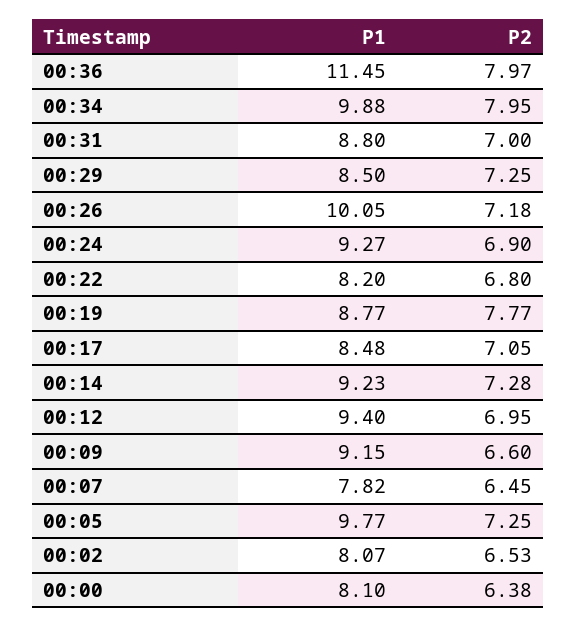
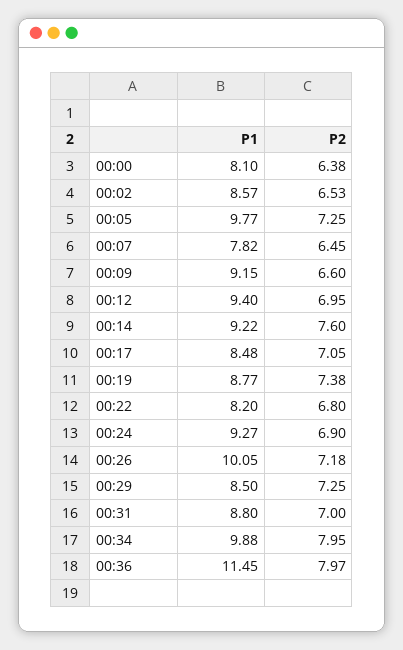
P2, 00:19: 7.77 -> 7.38
P1, 00:14: 9.23 -> 9.22
P2, 00:14: 7.28 -> 7.6
P1, 00:02: 8.07 -> 8.57

